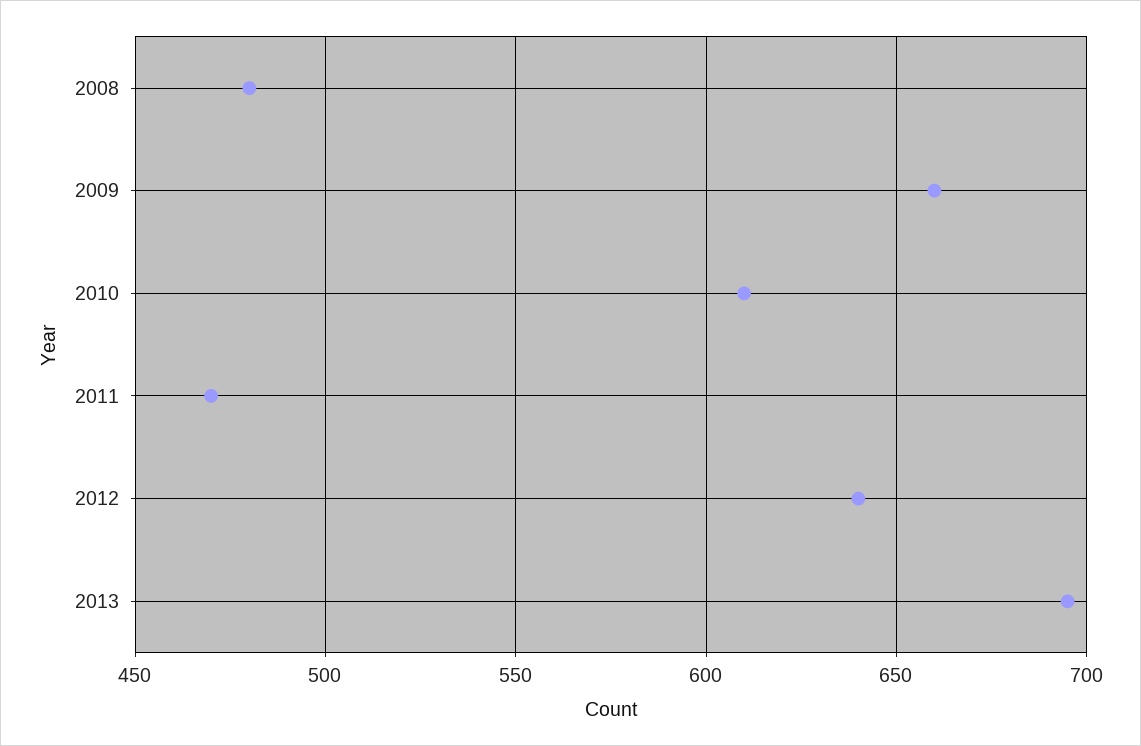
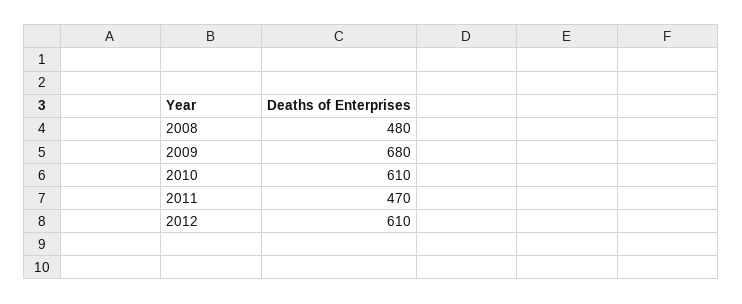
2009: 660 -> 680
2012: 640 -> 610
2013: 695 -> none

